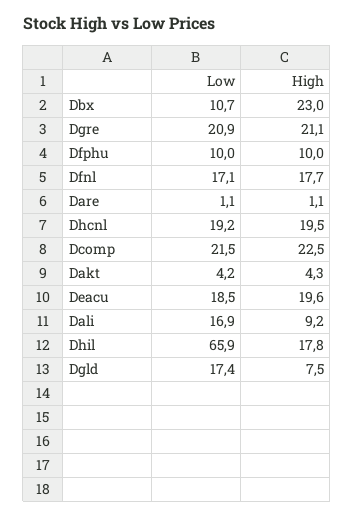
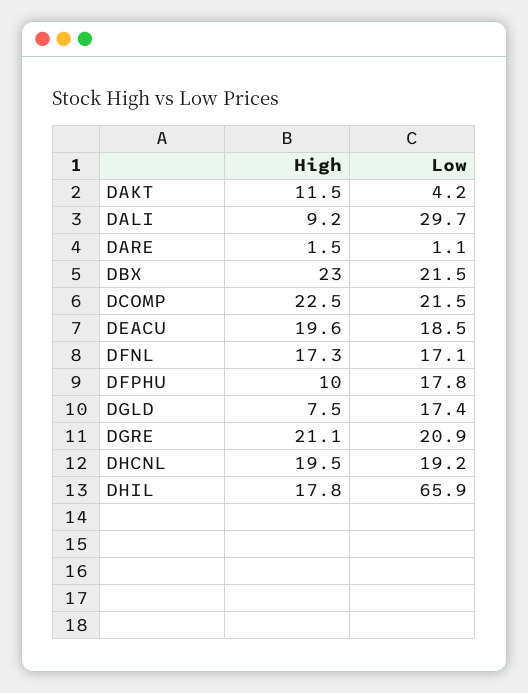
Low, Dbx: 10.7 -> 21.5
Low, Dfphu: 10 -> 17.8
High, Dfnl: 17.7 -> 17.3
High, Dare: 1.1 -> 1.5
High, Dakt: 4.3 -> 11.5
Low, Dali: 16.9 -> 29.7

